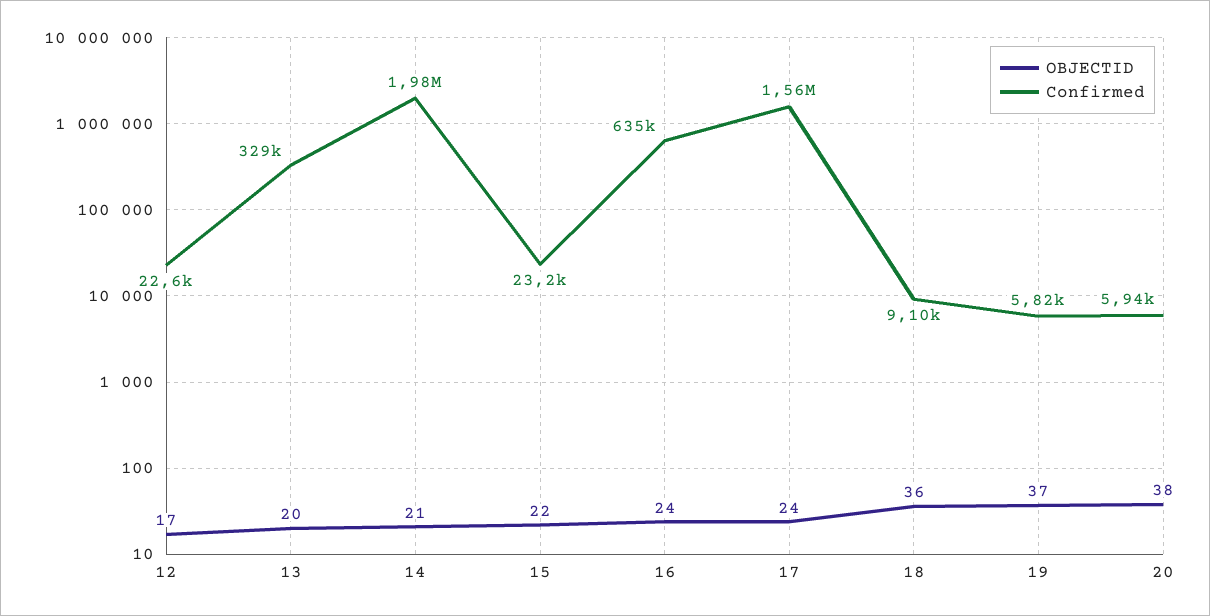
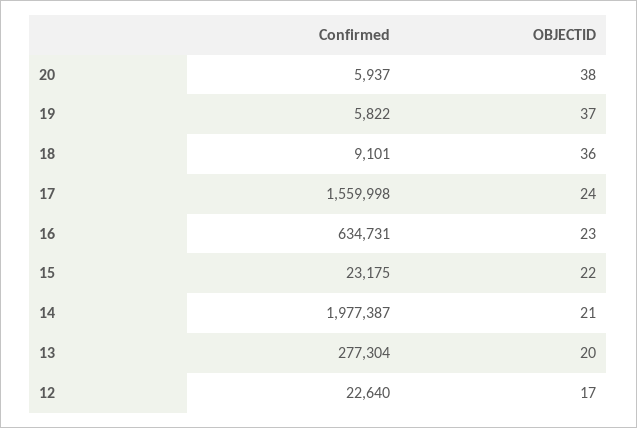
Confirmed, 13: 329000 -> 277304
OBJECTID, 16: 24 -> 23

